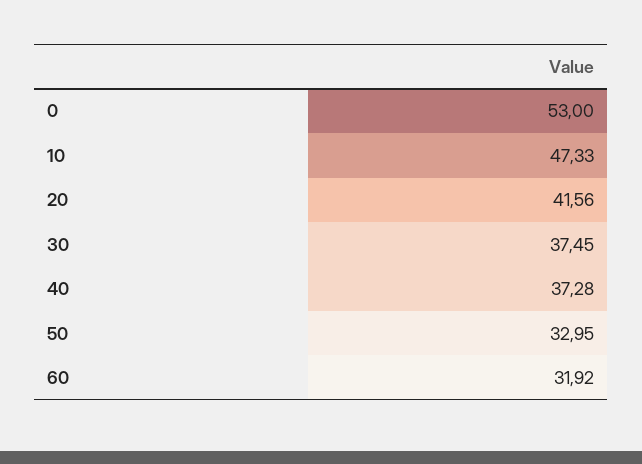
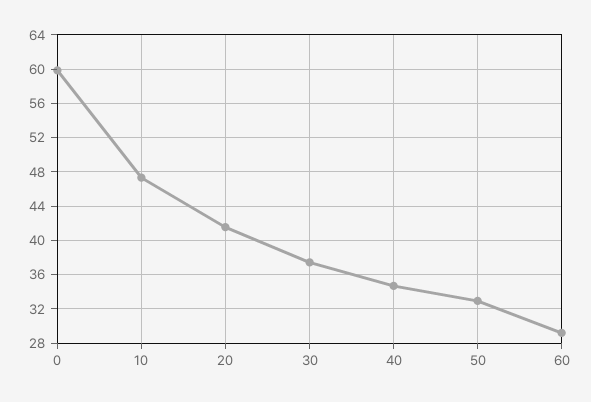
0: 53 -> 60
40: 37.28 -> 35
60: 31.92 -> 29

